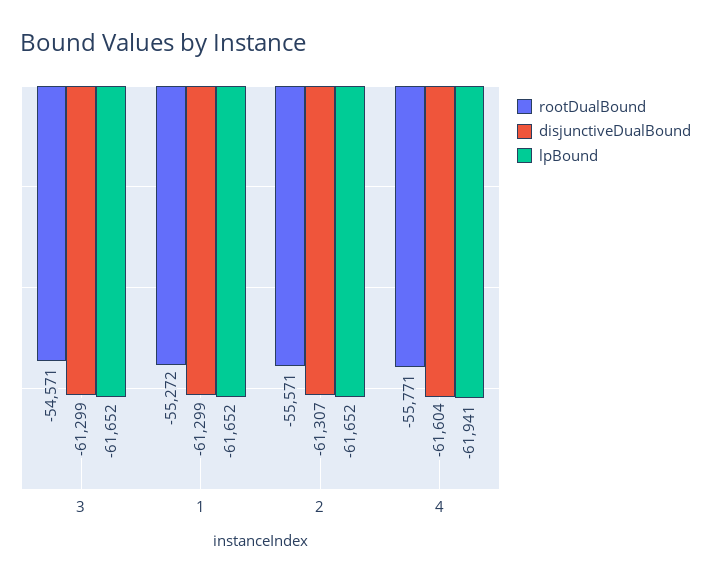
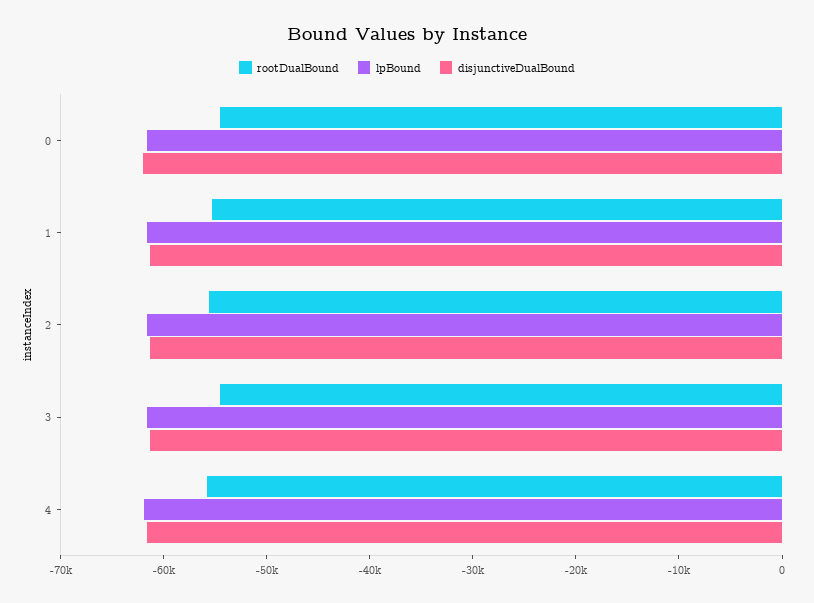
rootDualBound, 0: none -> -54000
lpBound, 0: none -> -62000
disjunctiveDualBound, 0: none -> -62000

